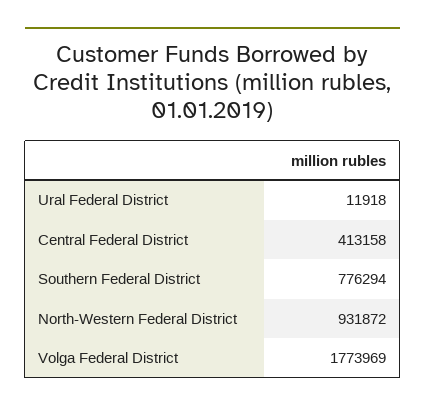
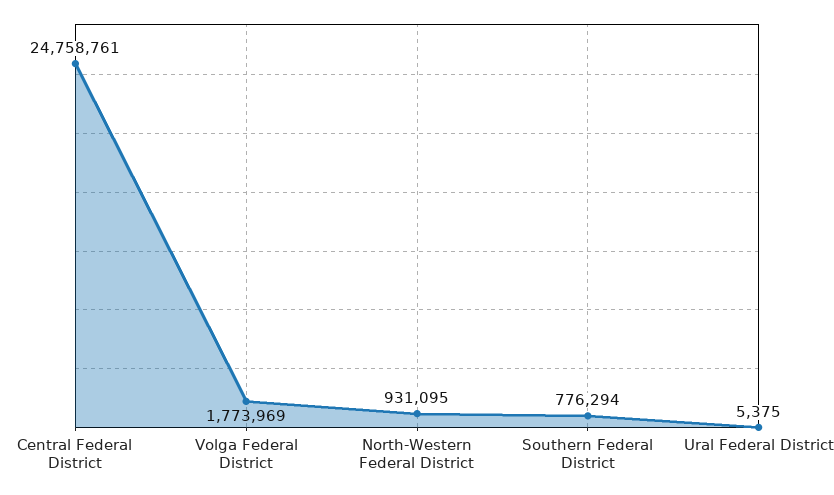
Ural Federal District: 11918 -> 5375
Central Federal District: 413158 -> 24758761
North-Western Federal District: 931872 -> 931095

